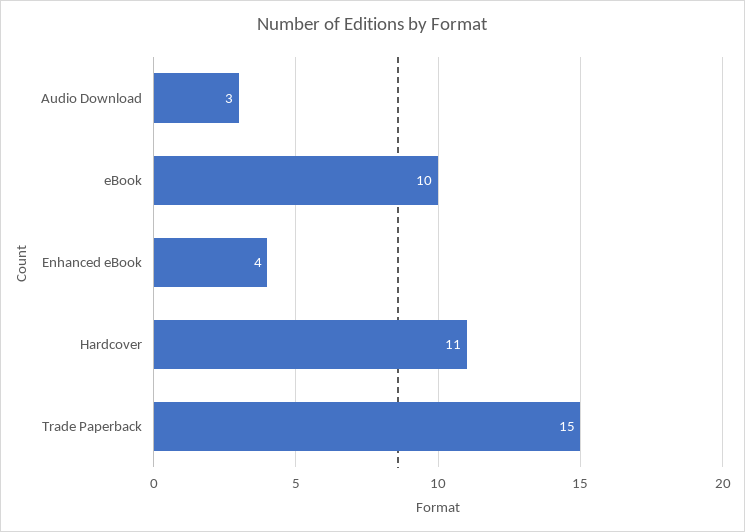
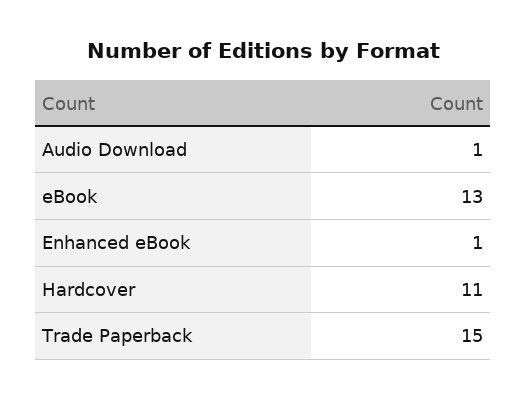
Audio Download: 3 -> 1
eBook: 10 -> 13
Enhanced eBook: 4 -> 1

